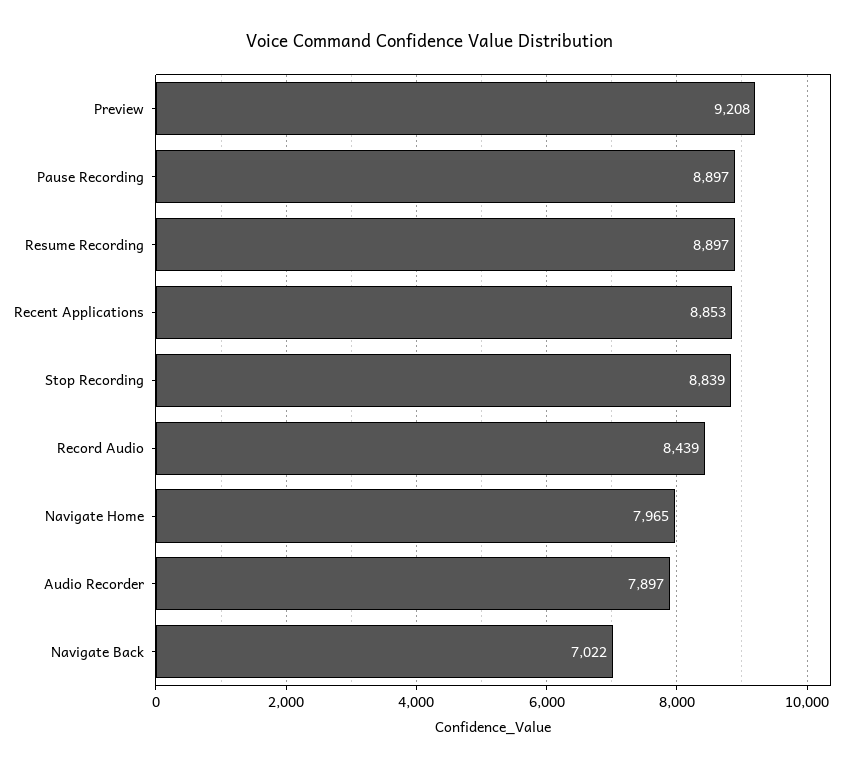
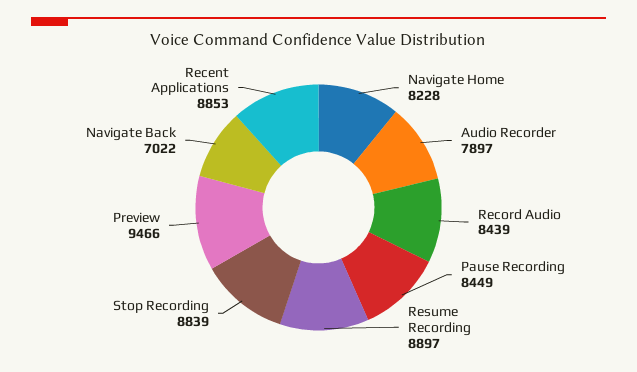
Preview: 9208 -> 9466
Pause Recording: 8897 -> 8449
Navigate Home: 7965 -> 8228

